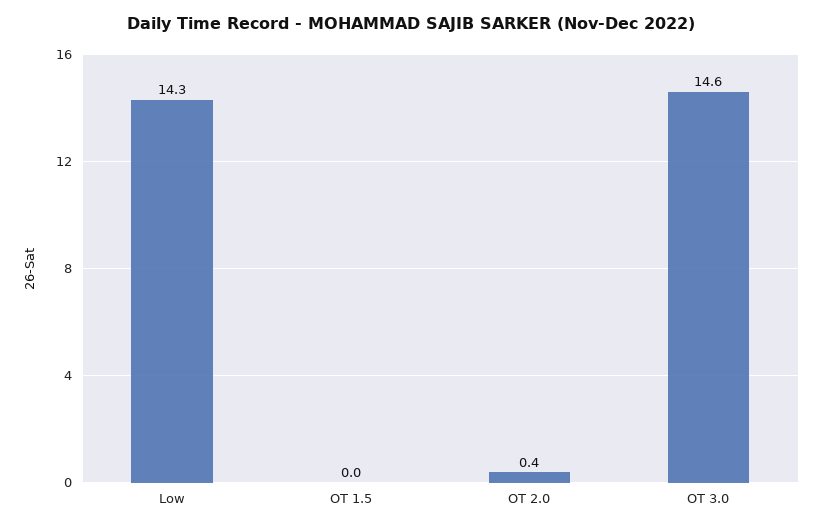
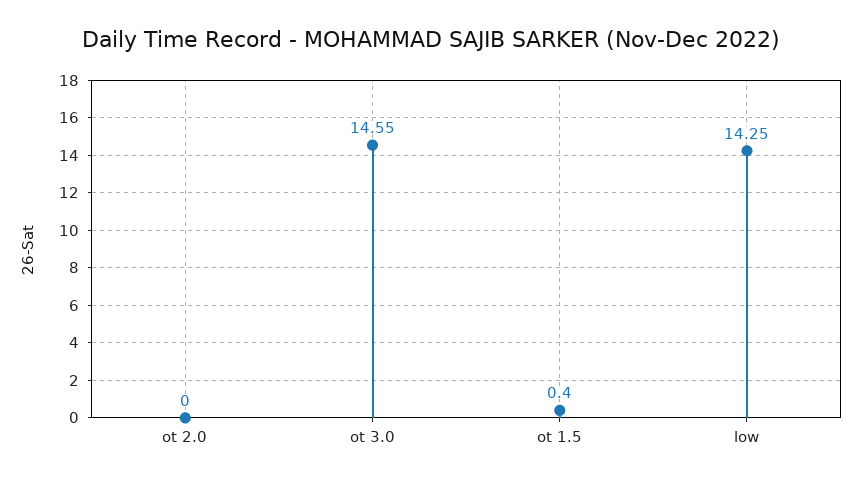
OT 1.5: 0 -> 0.4
OT 2.0: 0.4 -> 0

